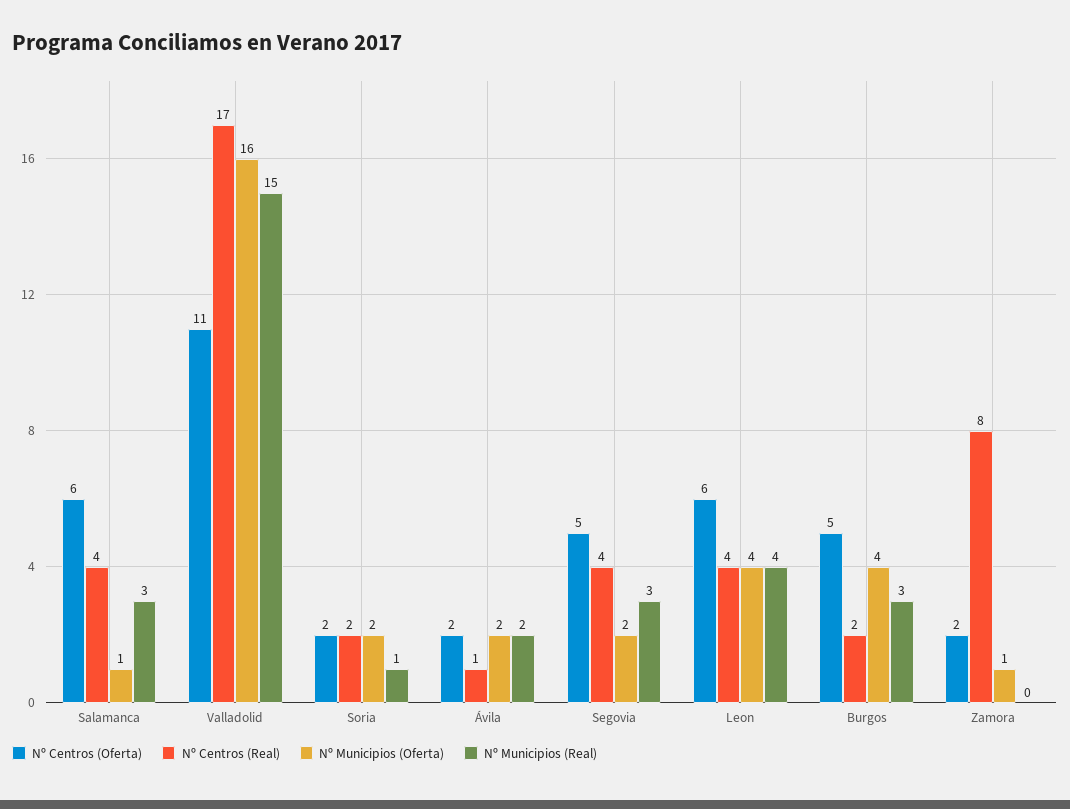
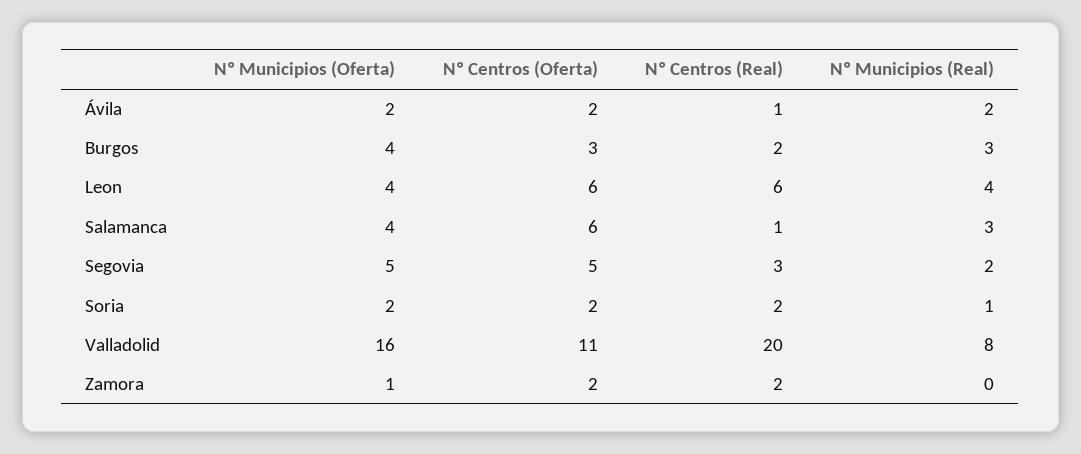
Nº Centros (Real), Salamanca: 4 -> 1
Nº Municipios (Oferta), Salamanca: 1 -> 4
Nº Centros (Real), Valladolid: 17 -> 20
Nº Municipios (Real), Valladolid: 15 -> 8
Nº Centros (Real), Segovia: 4 -> 3
Nº Municipios (Oferta), Segovia: 2 -> 5
Nº Municipios (Real), Segovia: 3 -> 2
Nº Centros (Real), Leon: 4 -> 6
Nº Centros (Oferta), Burgos: 5 -> 3
Nº Centros (Real), Zamora: 8 -> 2

